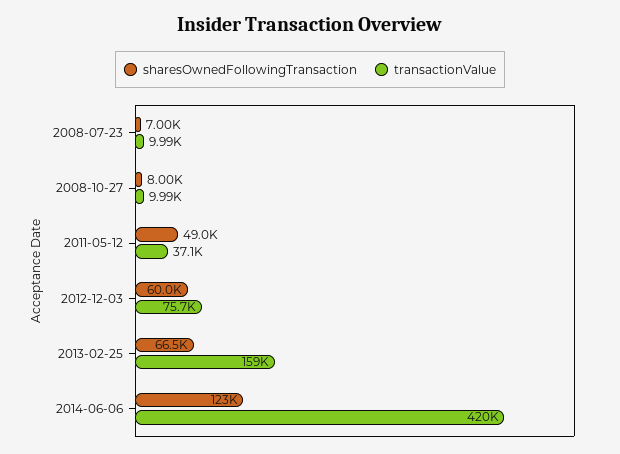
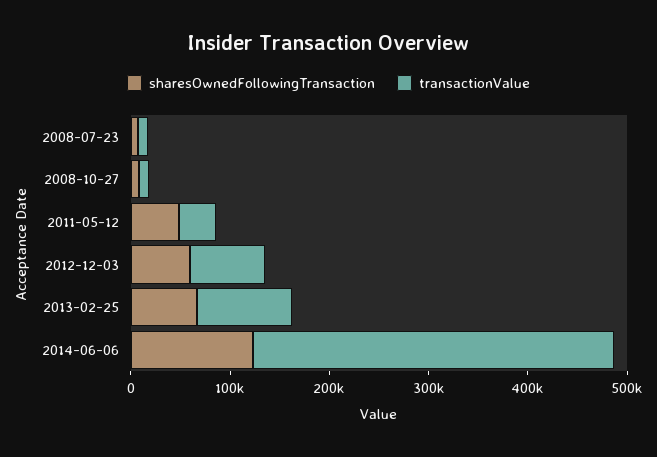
transactionValue, 2013-02-25: 159000 -> 100000
transactionValue, 2014-06-06: 420000 -> 360000

